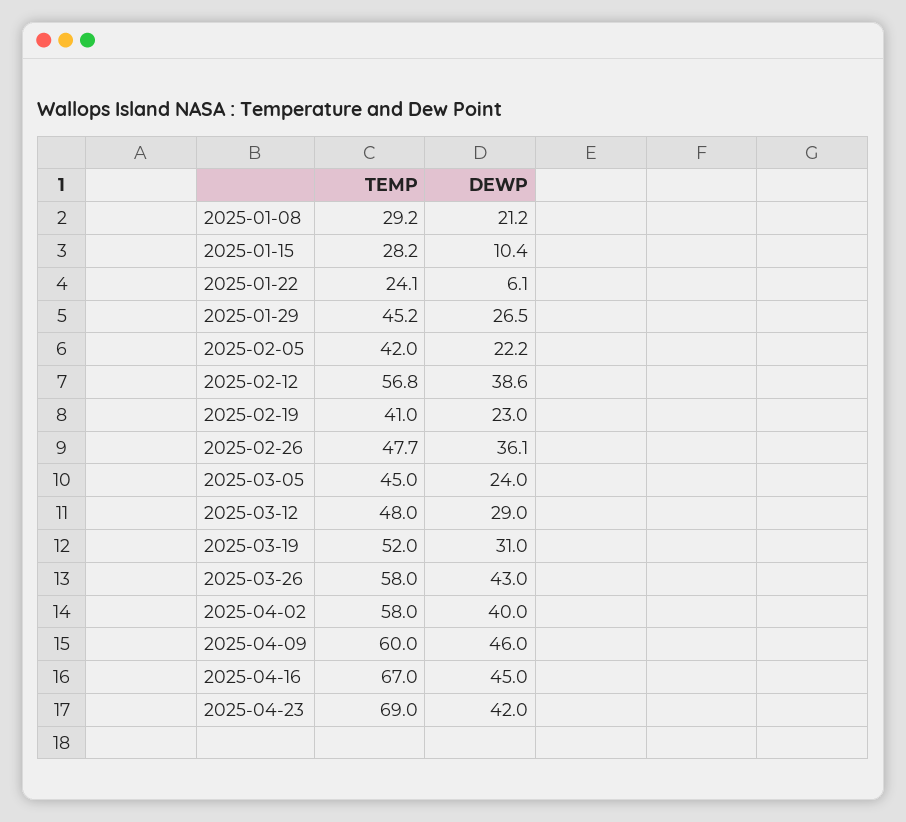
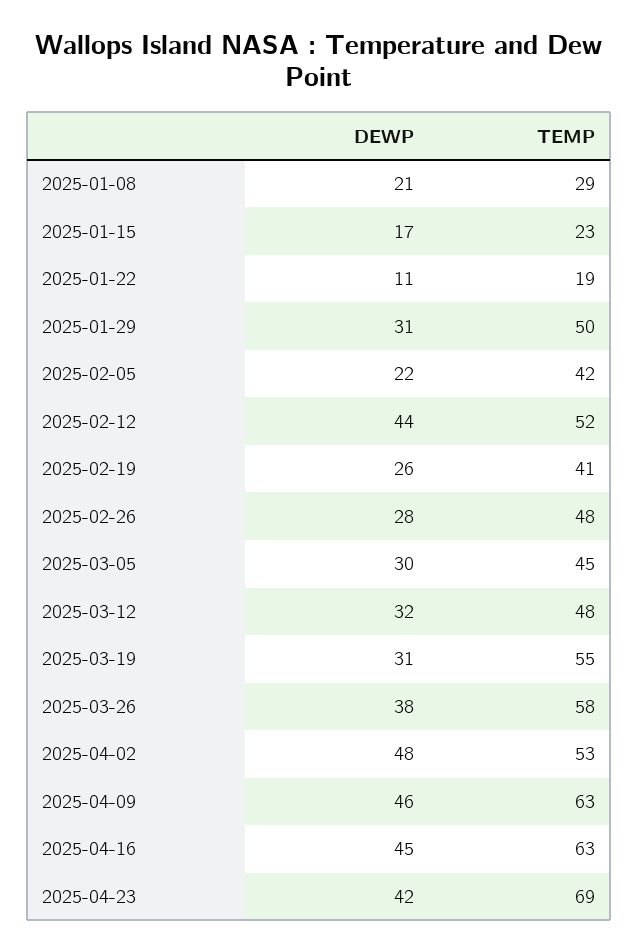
TEMP, 2025-01-15: 28.2 -> 23
DEWP, 2025-01-15: 10.4 -> 17
TEMP, 2025-01-22: 24.1 -> 19
DEWP, 2025-01-22: 6.1 -> 11
TEMP, 2025-01-29: 45.2 -> 50
DEWP, 2025-01-29: 26.5 -> 31
TEMP, 2025-02-12: 56.8 -> 52
DEWP, 2025-02-12: 38.6 -> 44
DEWP, 2025-02-19: 23 -> 26
DEWP, 2025-02-26: 36.1 -> 28
DEWP, 2025-03-05: 24 -> 30
DEWP, 2025-03-12: 29 -> 32
TEMP, 2025-03-19: 52 -> 55
DEWP, 2025-03-26: 43 -> 38
TEMP, 2025-04-02: 58 -> 53
DEWP, 2025-04-02: 40 -> 48
TEMP, 2025-04-09: 60 -> 63
TEMP, 2025-04-16: 67 -> 63

